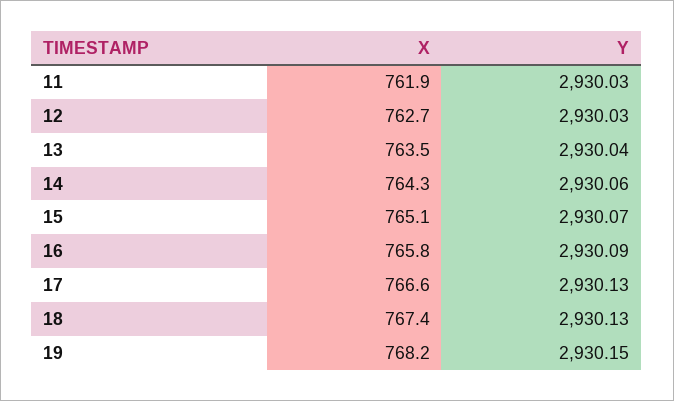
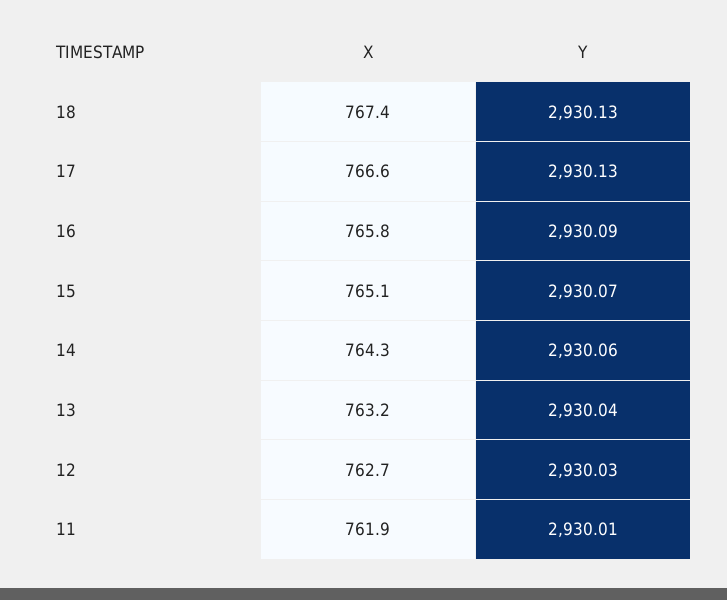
Y, 11: 2930.03 -> 2930.01
X, 13: 763.5 -> 763.2
X, 19: 768.2 -> none
Y, 19: 2930.15 -> none

